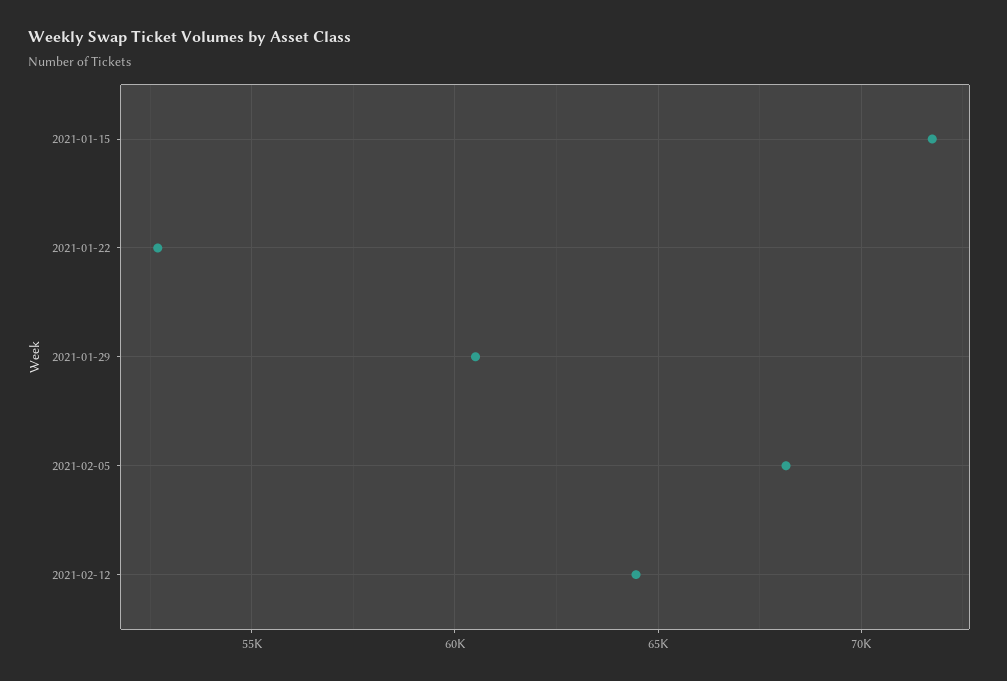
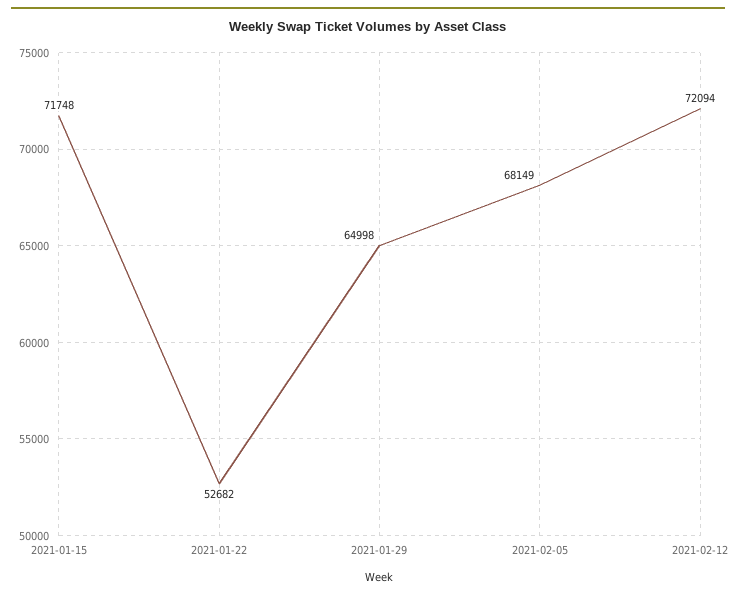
2021-01-29: 60500 -> 64998
2021-02-12: 64500 -> 72094

